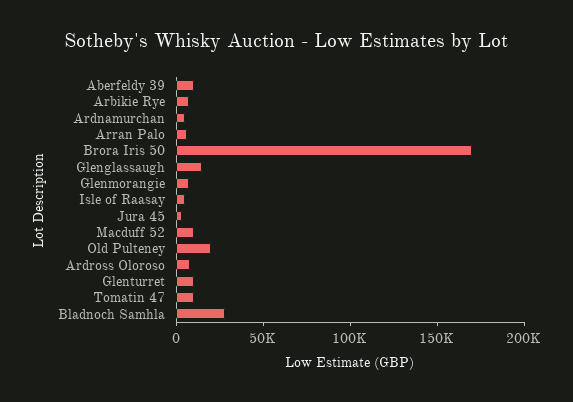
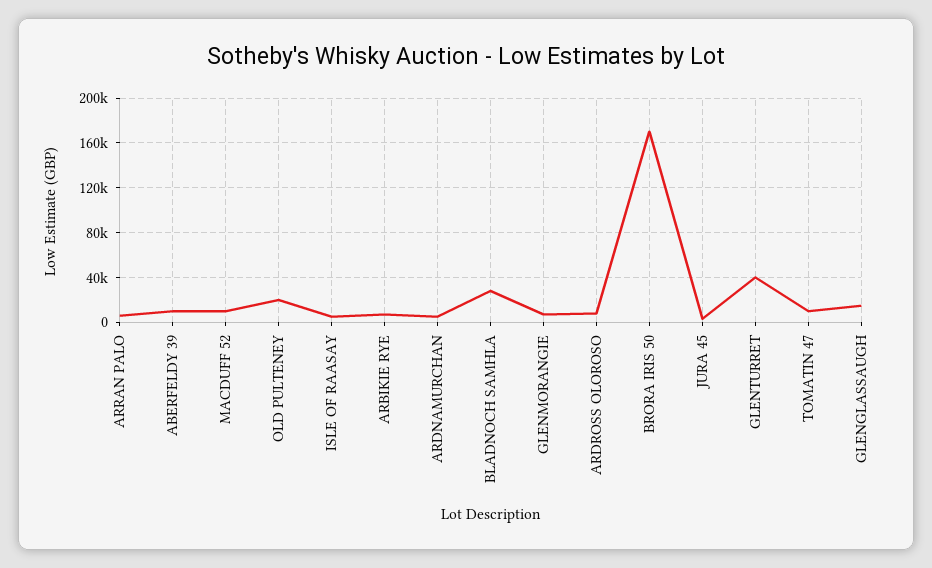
Glenturret: 10000 -> 40000

